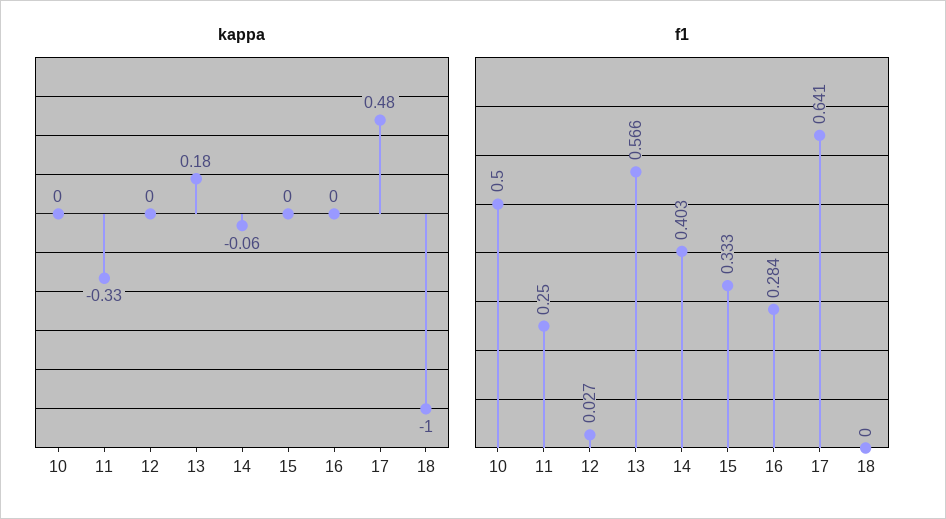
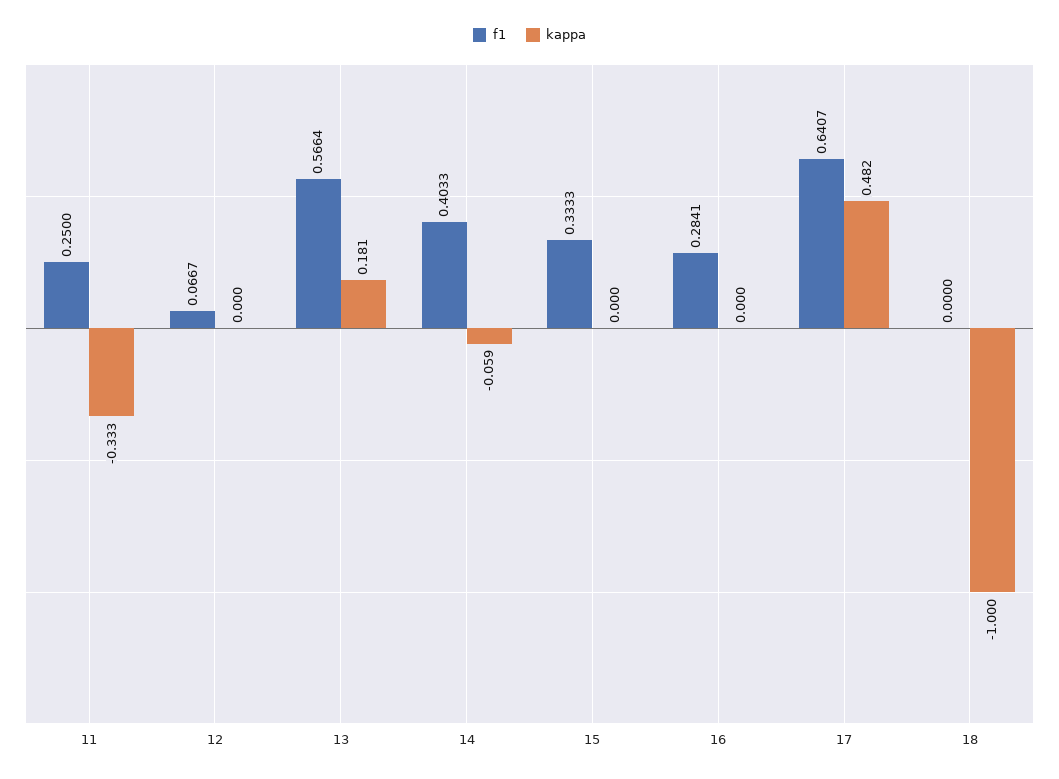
kappa, 10: 0 -> none
f1, 10: 0.5 -> none
f1, 12: 0.027 -> 0.0667

